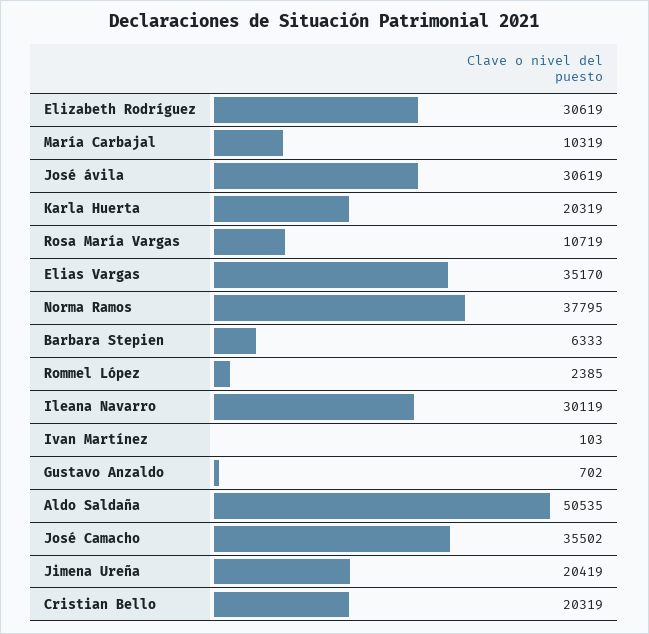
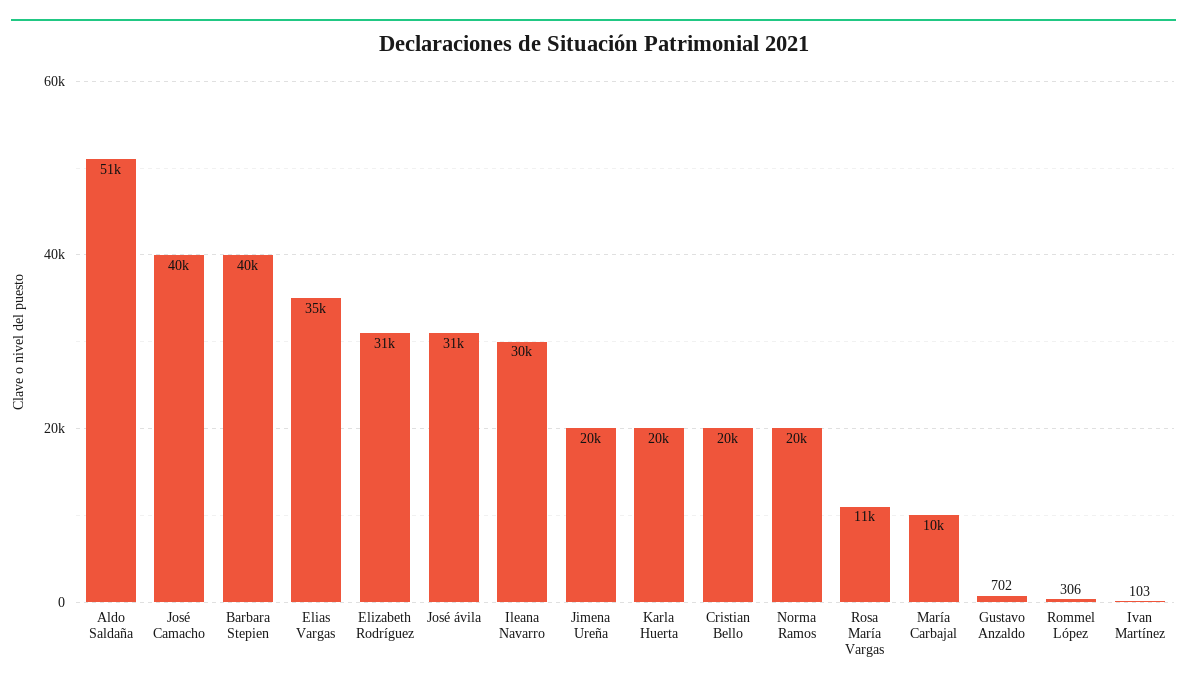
Norma Ramos: 37795 -> 20000
Barbara Stepien: 6333 -> 40000
Rommel López: 2385 -> 306
José Camacho: 35502 -> 40000

